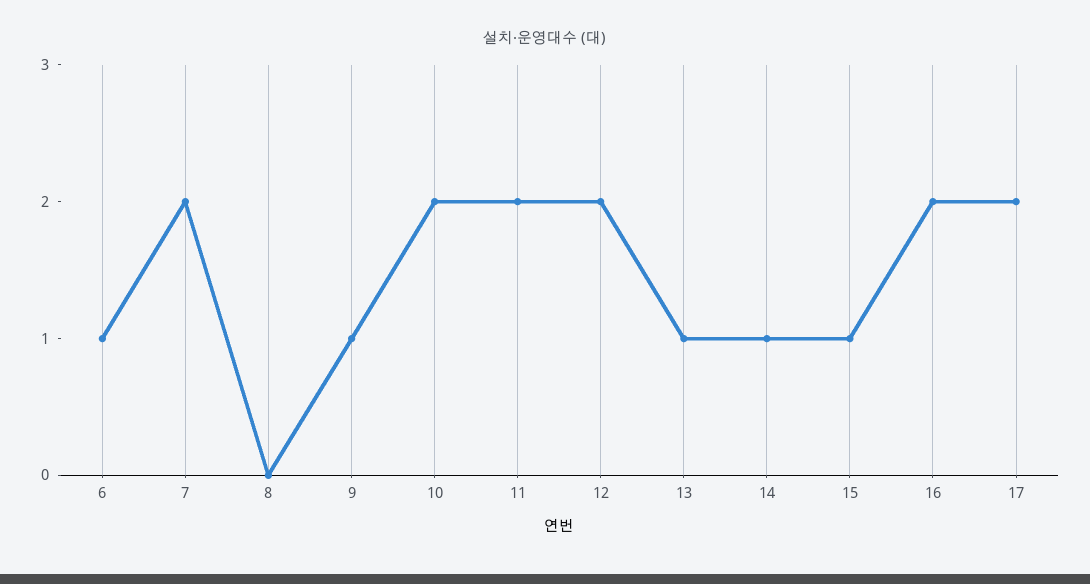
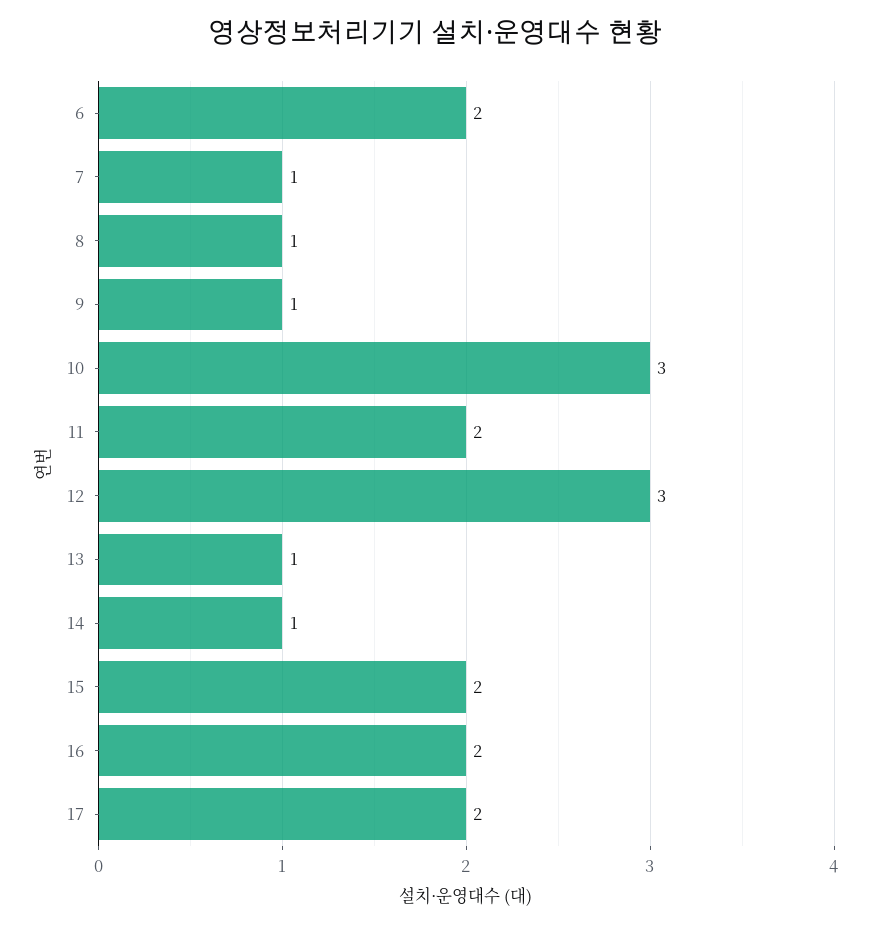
6: 1 -> 2
7: 2 -> 1
8: 0 -> 1
10: 2 -> 3
12: 2 -> 3
15: 1 -> 2

